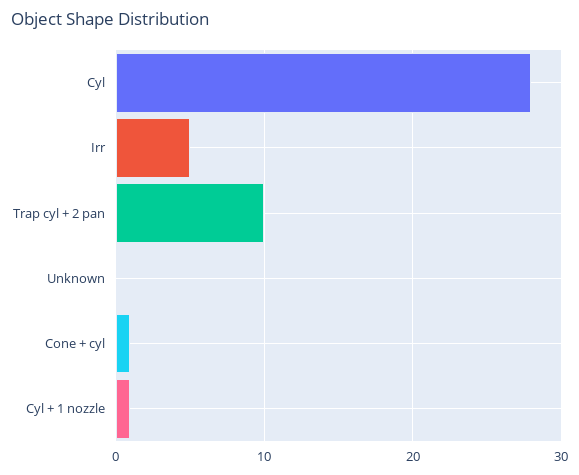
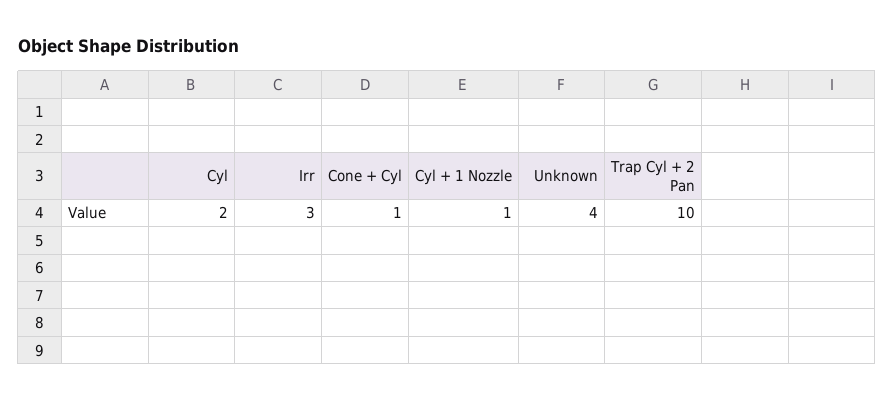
Cyl: 28 -> 2
Irr: 5 -> 3
Unknown: 0 -> 4

